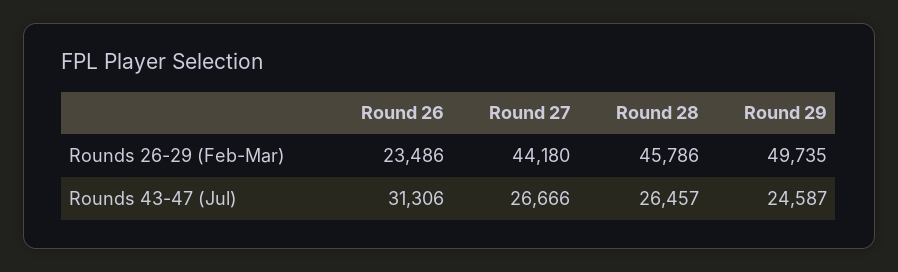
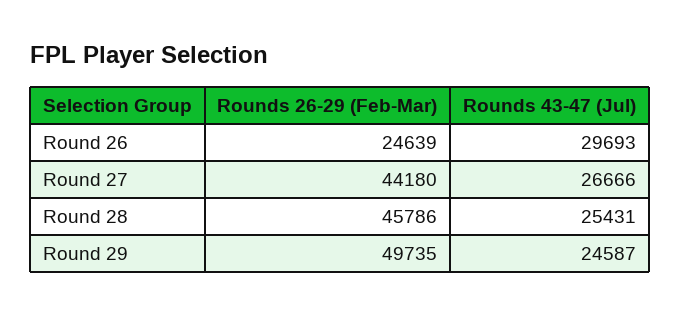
Round 26, Rounds 26-29 (Feb-Mar): 23486 -> 24639
Round 26, Rounds 43-47 (Jul): 31306 -> 29693
Round 28, Rounds 43-47 (Jul): 26457 -> 25431

